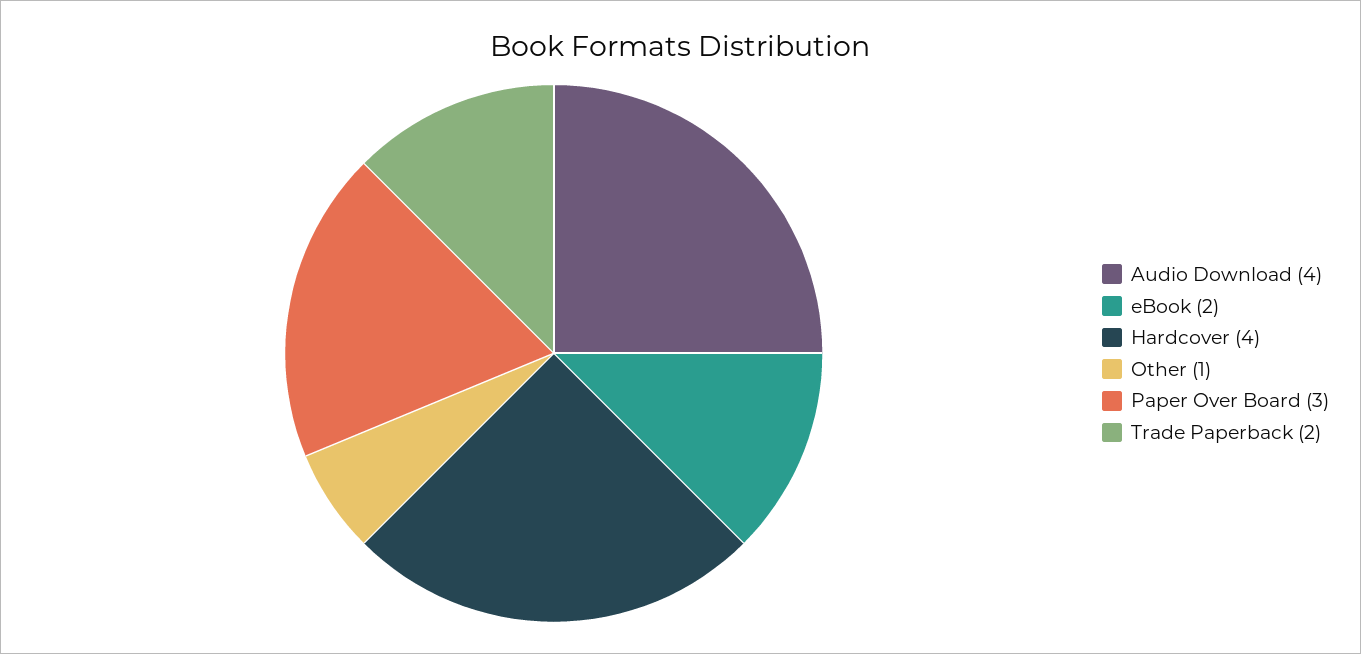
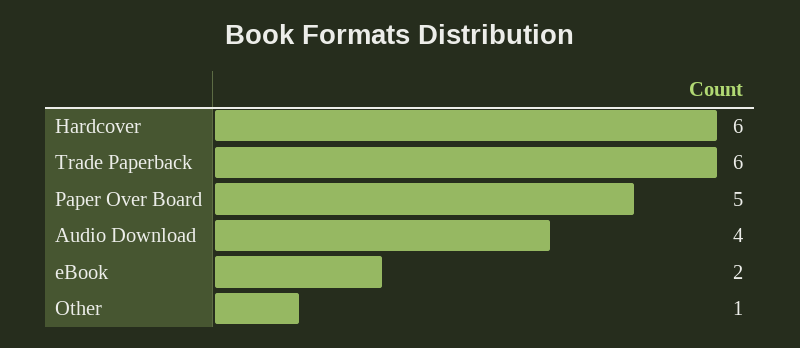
Hardcover: 4 -> 6
Paper Over Board: 3 -> 5
Trade Paperback: 2 -> 6

